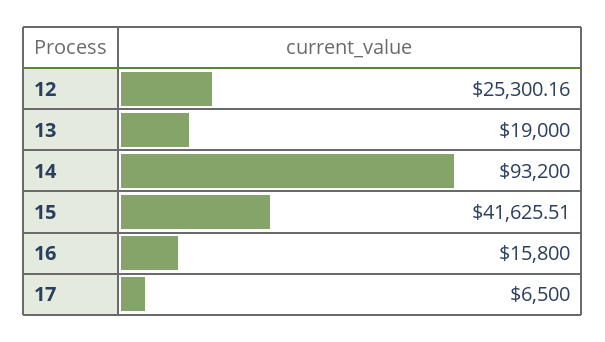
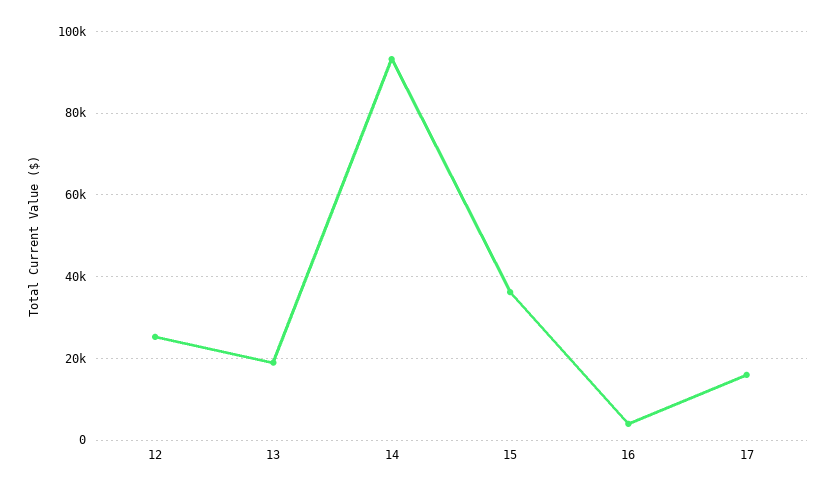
15: 41625.51 -> 36000
16: 15800 -> 4000
17: 6500 -> 16000

